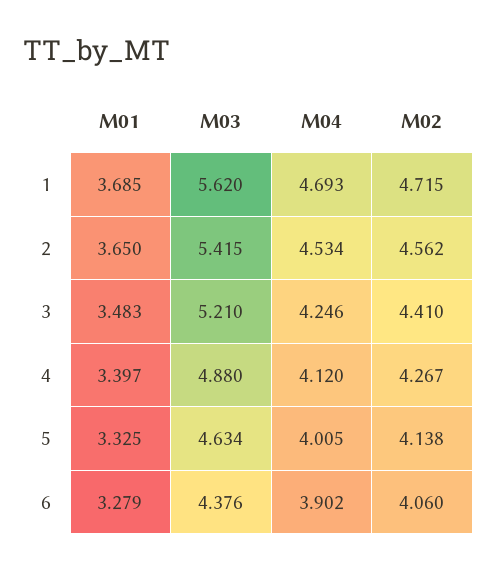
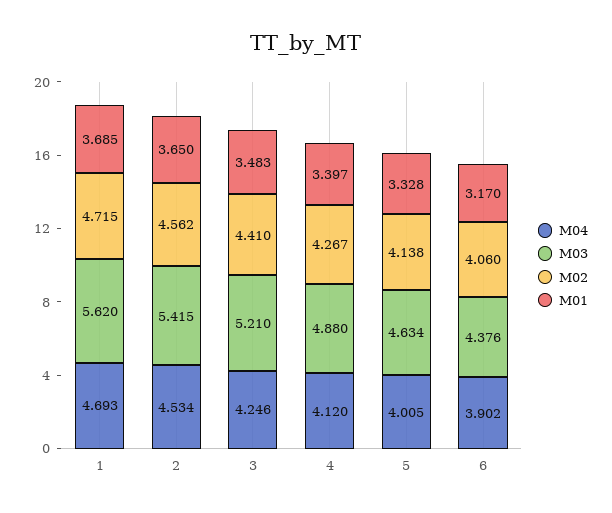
M01, 5: 3.325 -> 3.328
M01, 6: 3.279 -> 3.17

